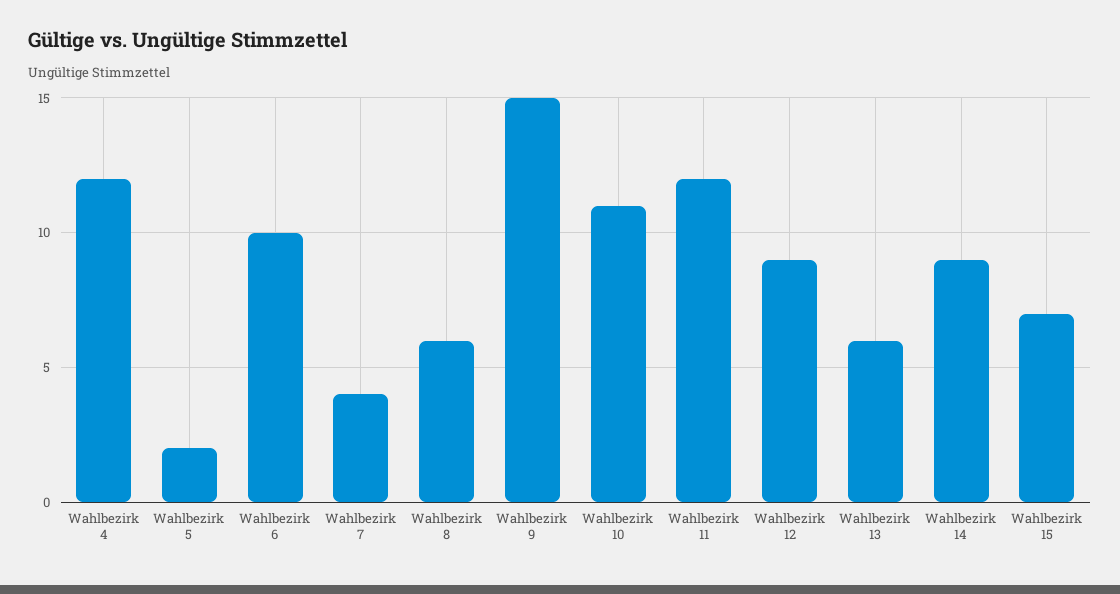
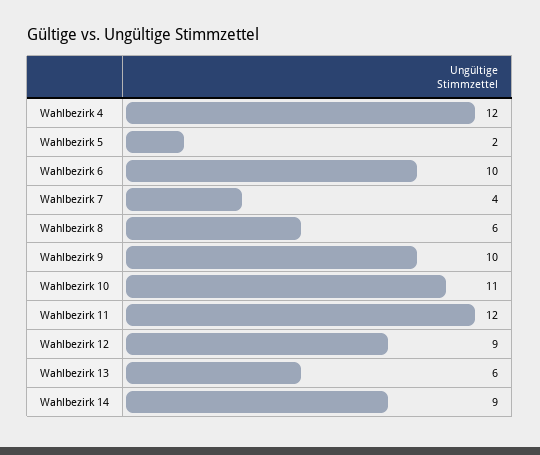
Wahlbezirk 9: 15 -> 10
Wahlbezirk 15: 7 -> none

